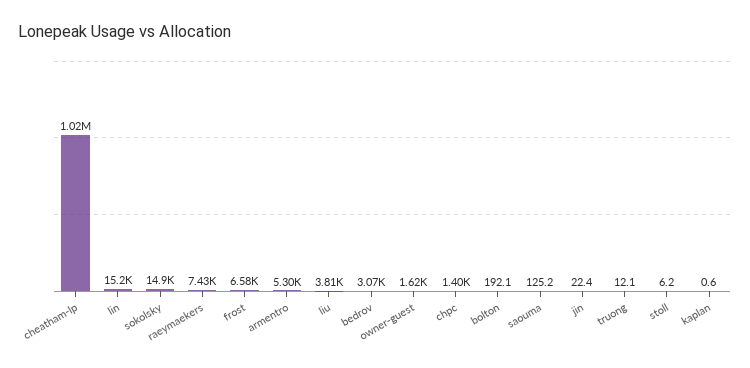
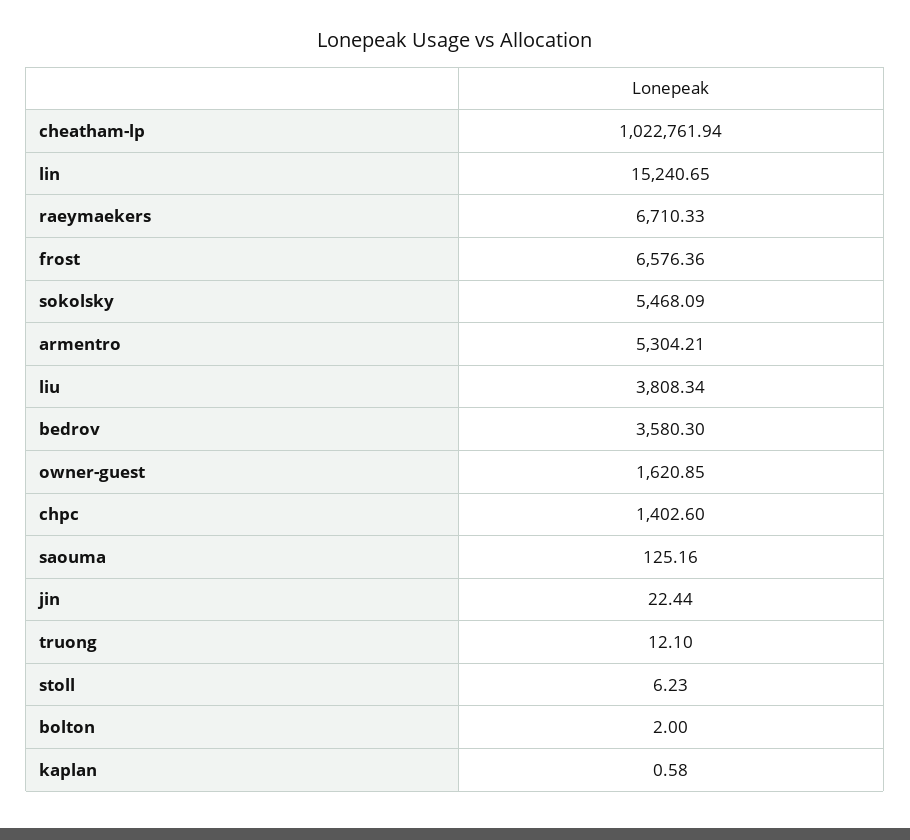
sokolsky: 14900 -> 5468.09
raeymaekers: 7430 -> 6710.33
bedrov: 3070 -> 3580.3
bolton: 192.1 -> 2

